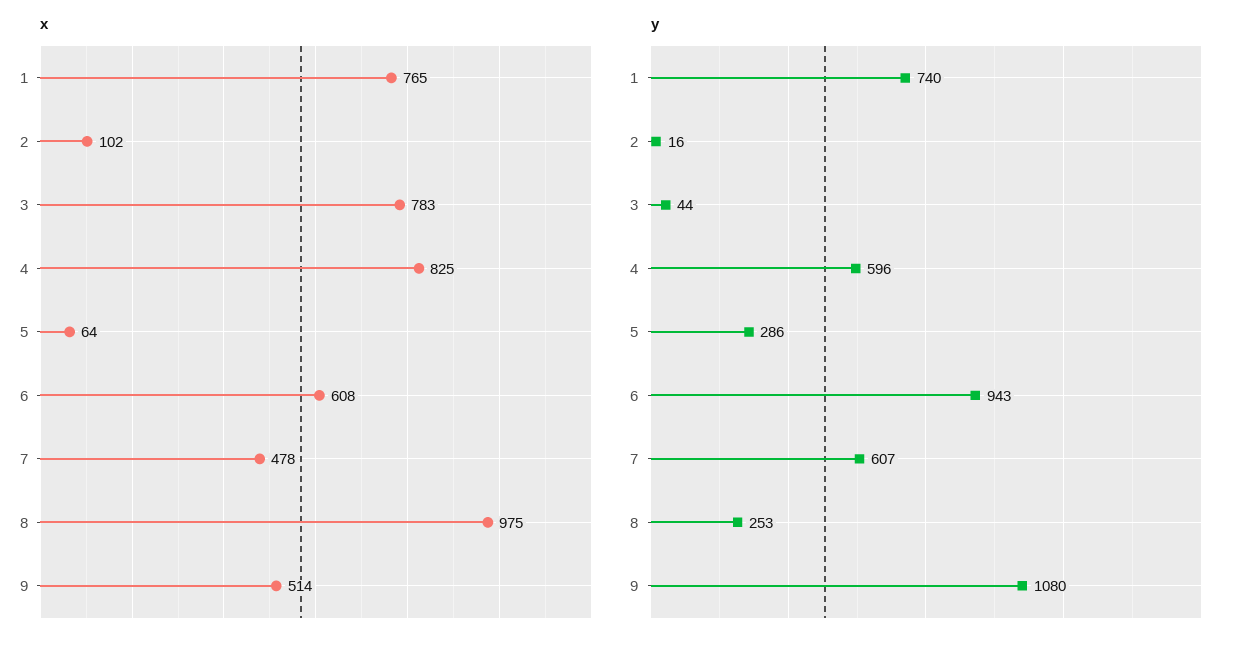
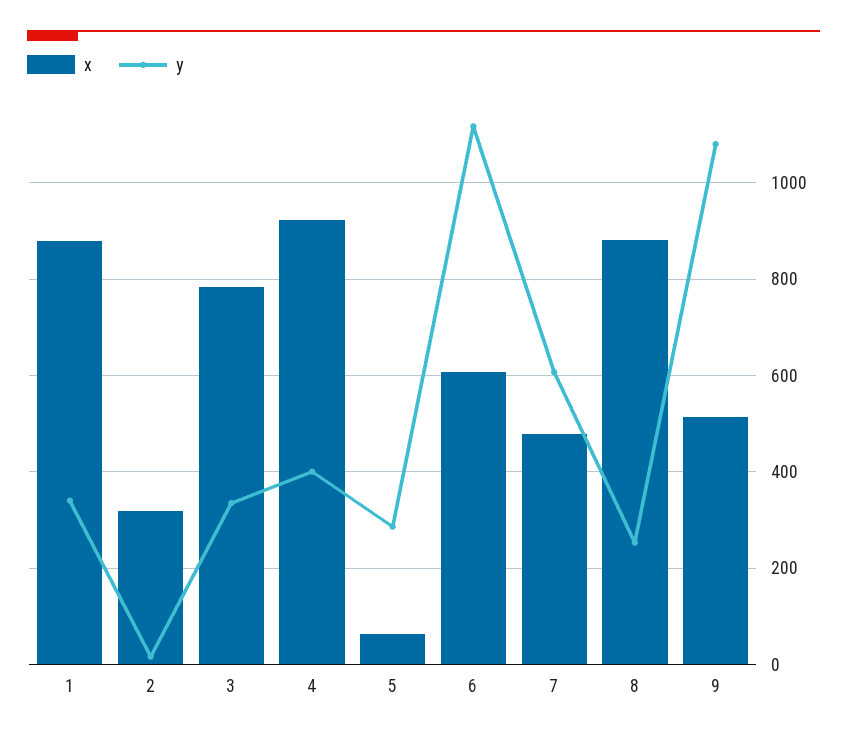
x, 1: 765 -> 880
x, 2: 102 -> 320
x, 4: 825 -> 920
x, 8: 975 -> 880
y, 1: 740 -> 340
y, 3: 44 -> 340
y, 4: 596 -> 400
y, 6: 943 -> 1120

